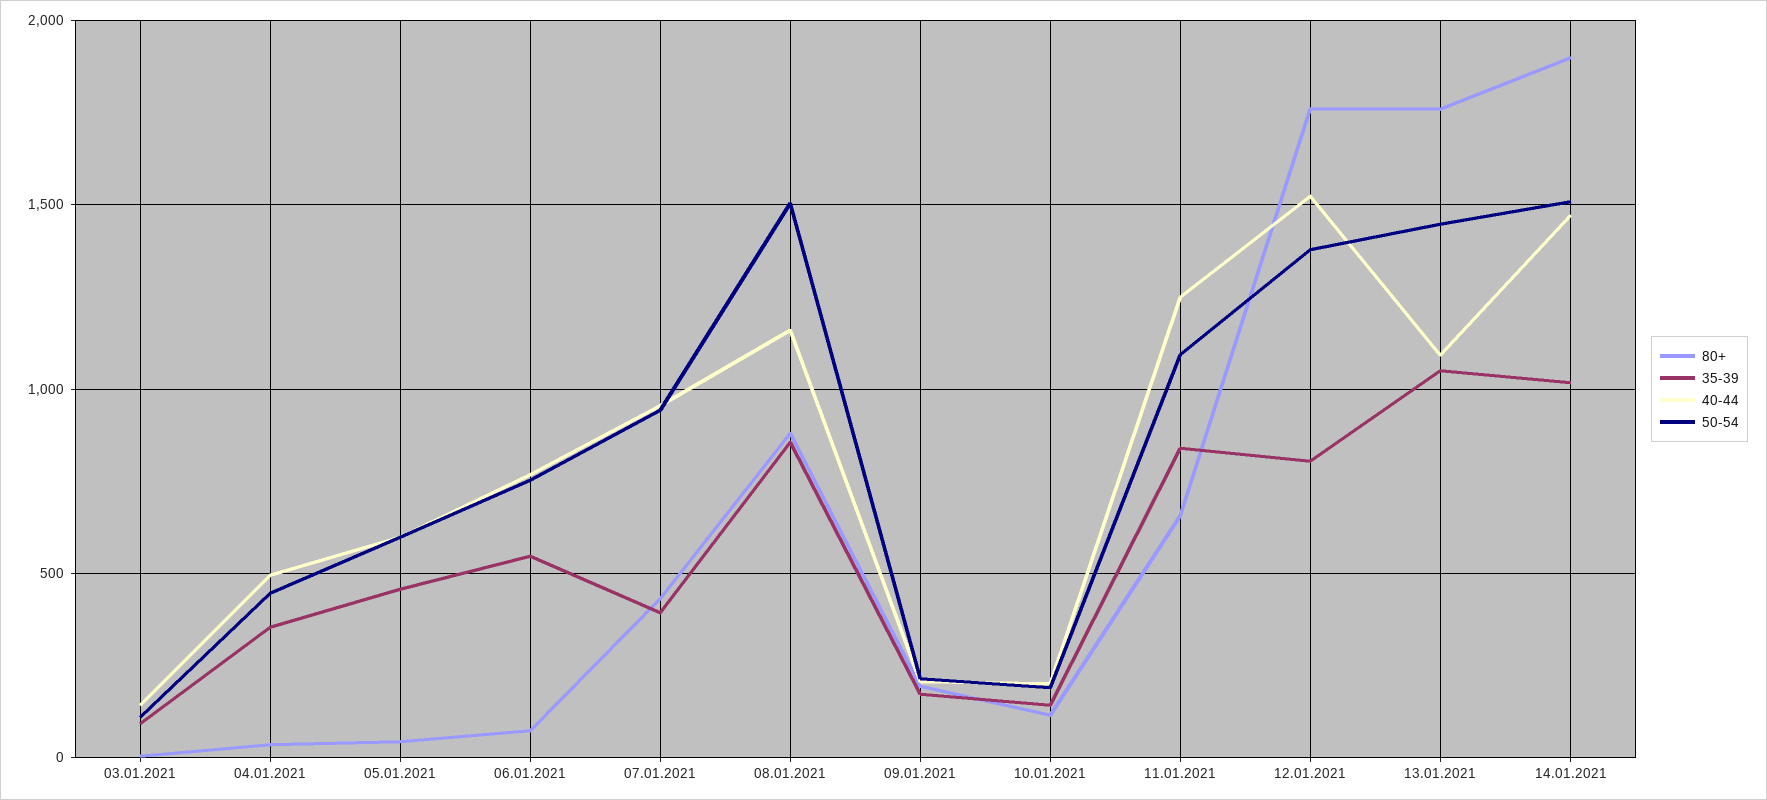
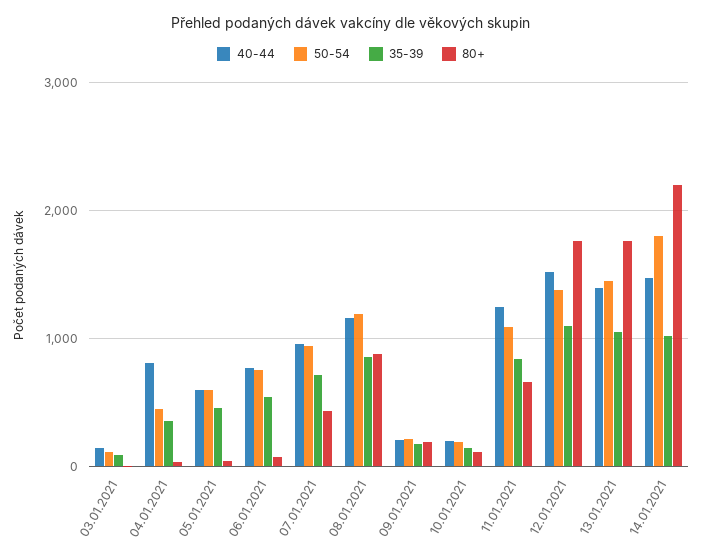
40-44, 04.01.2021: 500 -> 800
35-39, 07.01.2021: 400 -> 700
50-54, 08.01.2021: 1500 -> 1200
35-39, 12.01.2021: 800 -> 1100
40-44, 13.01.2021: 1100 -> 1400
80+, 14.01.2021: 1900 -> 2200
50-54, 14.01.2021: 1500 -> 1800

